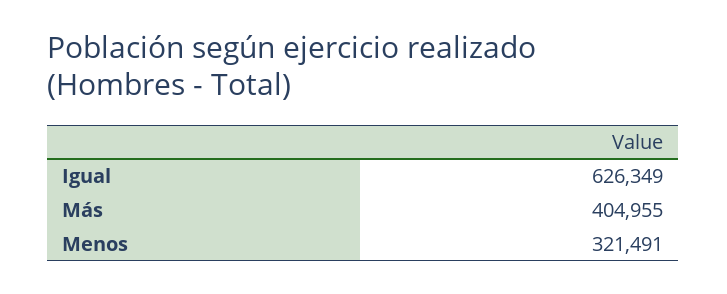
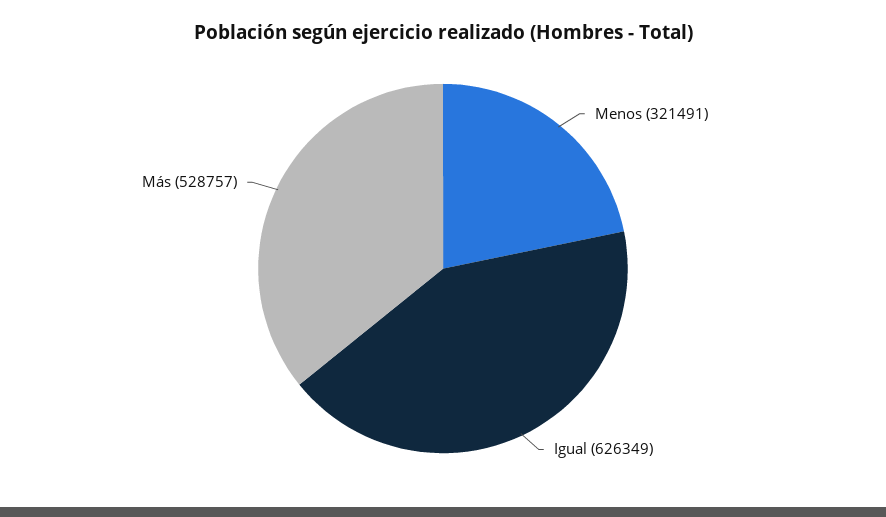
Más: 404955 -> 528757

